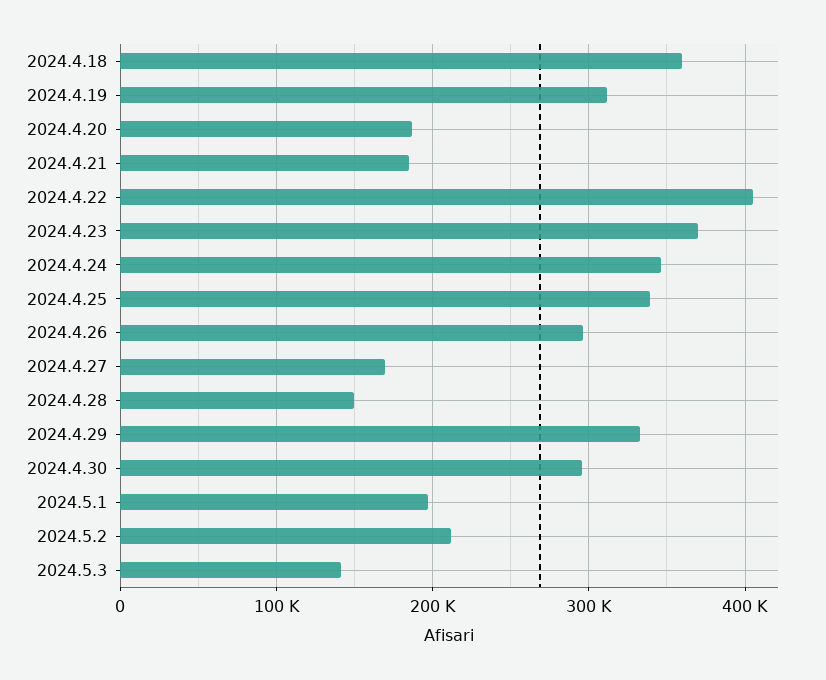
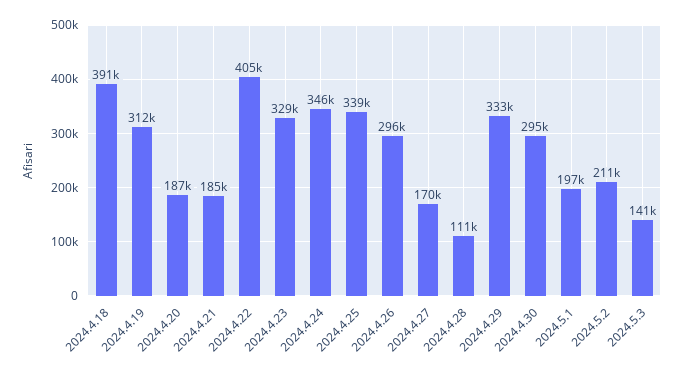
2024.4.18: 360000 -> 391000
2024.4.23: 370000 -> 329000
2024.4.28: 150000 -> 111000

